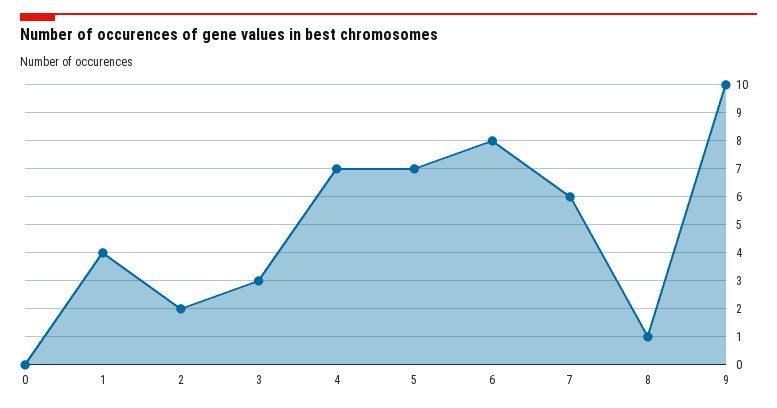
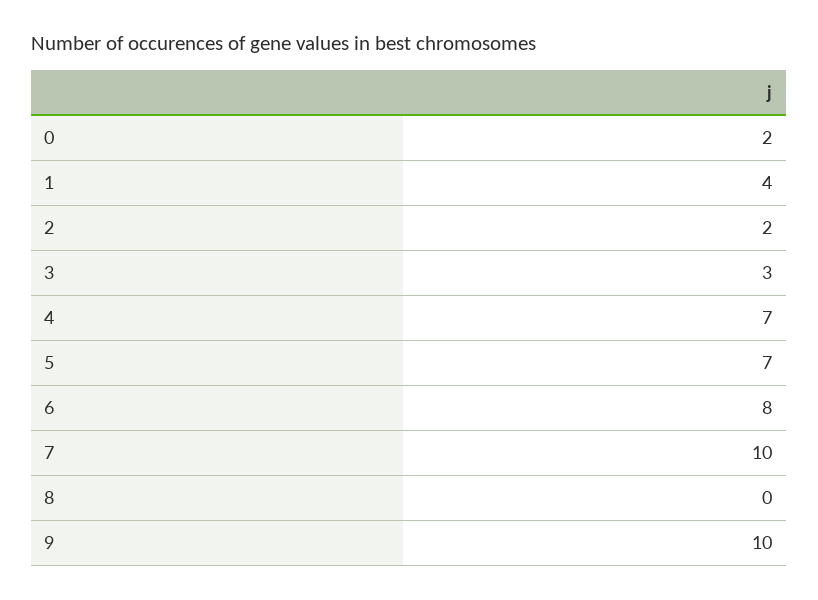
0: 0 -> 2
7: 6 -> 10
8: 1 -> 0

